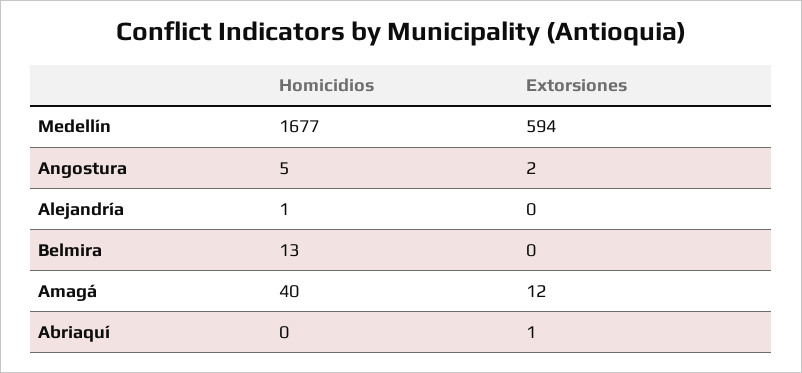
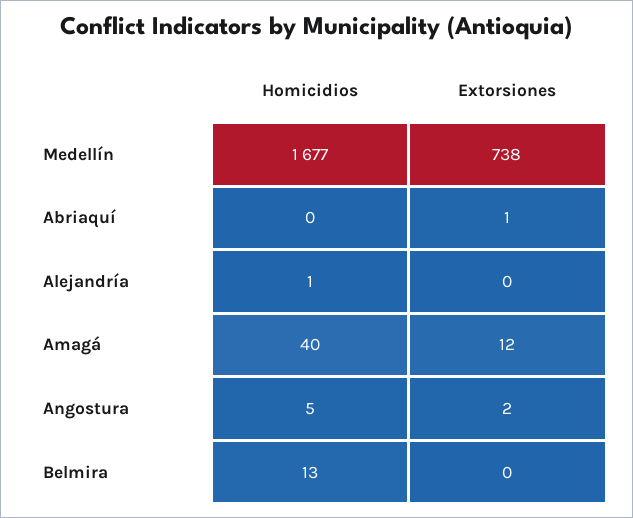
Extorsiones, Medellín: 594 -> 738

